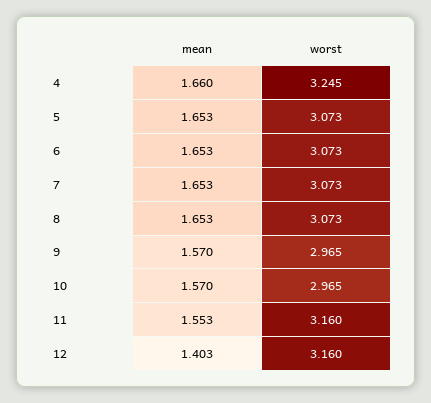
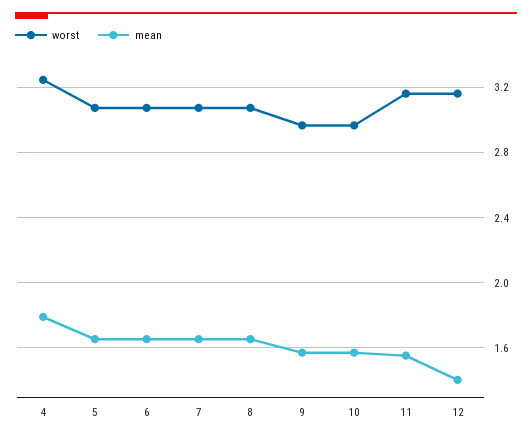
mean, 4: 1.66 -> 1.8

